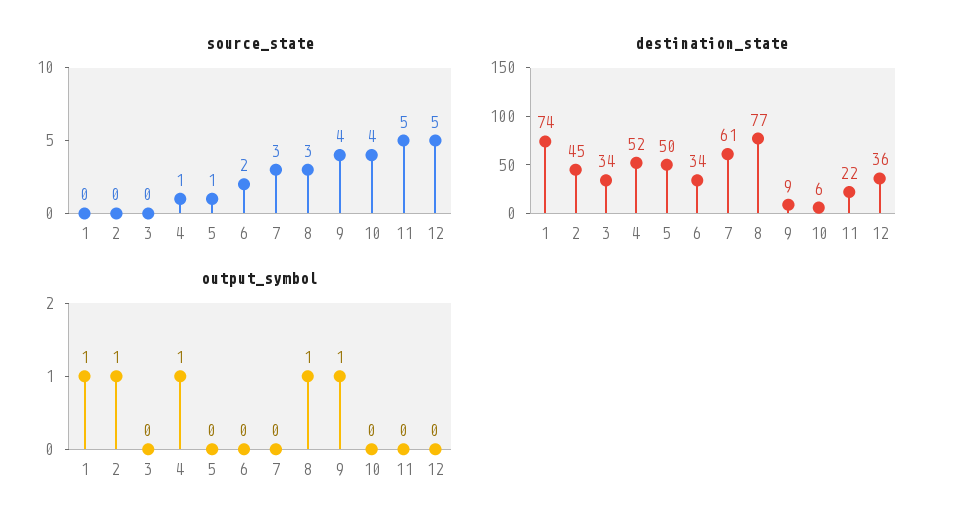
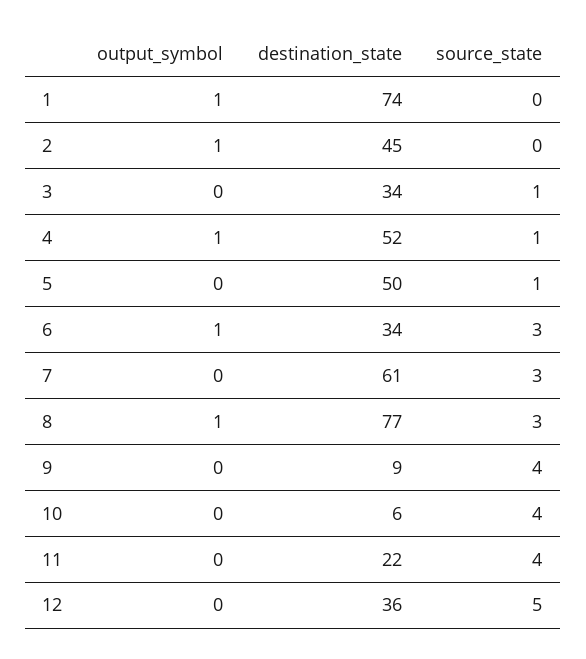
source_state, 3: 0 -> 1
source_state, 6: 2 -> 3
source_state, 11: 5 -> 4
output_symbol, 6: 0 -> 1
output_symbol, 9: 1 -> 0

